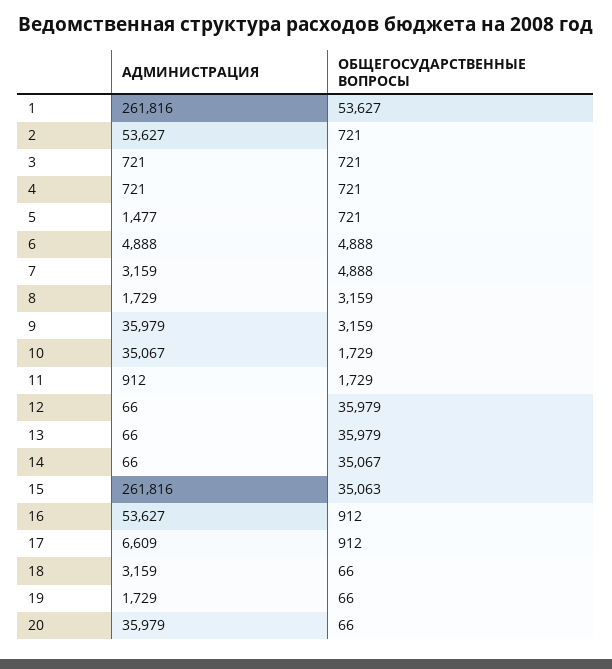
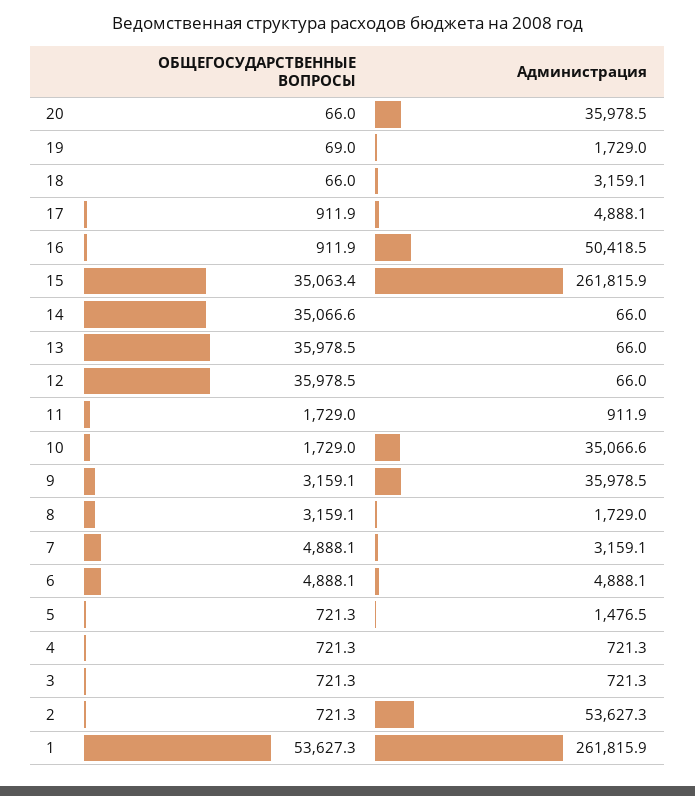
АДМИНИСТРАЦИЯ, 16: 53627 -> 50418.5
АДМИНИСТРАЦИЯ, 17: 6609 -> 4888.1
ОБЩЕГОСУДАРСТВЕННЫЕ ВОПРОСЫ, 19: 66 -> 69

